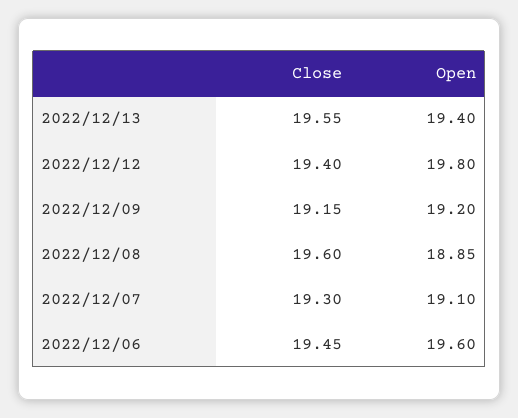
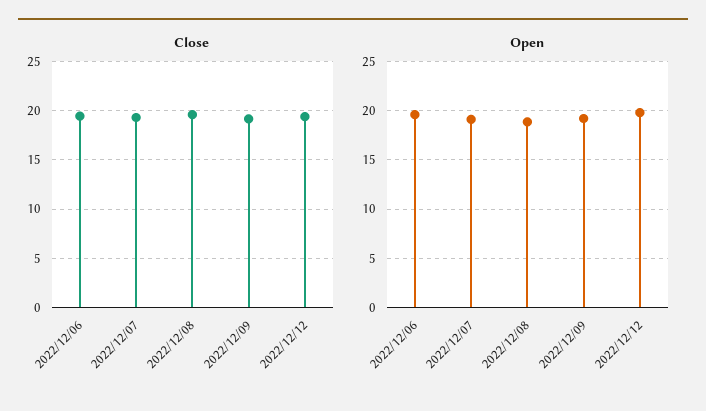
Close, 2022/12/13: 19.55 -> none
Open, 2022/12/13: 19.4 -> none

